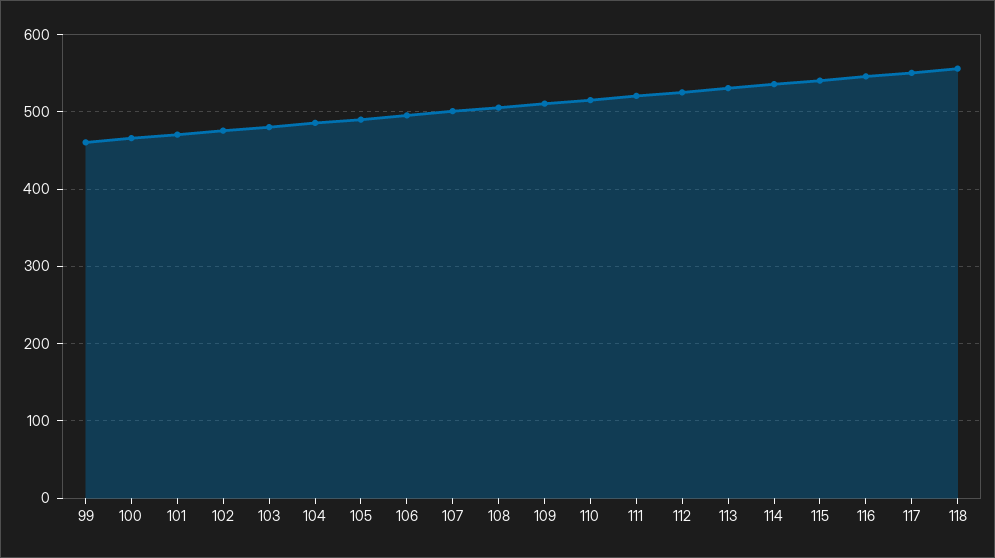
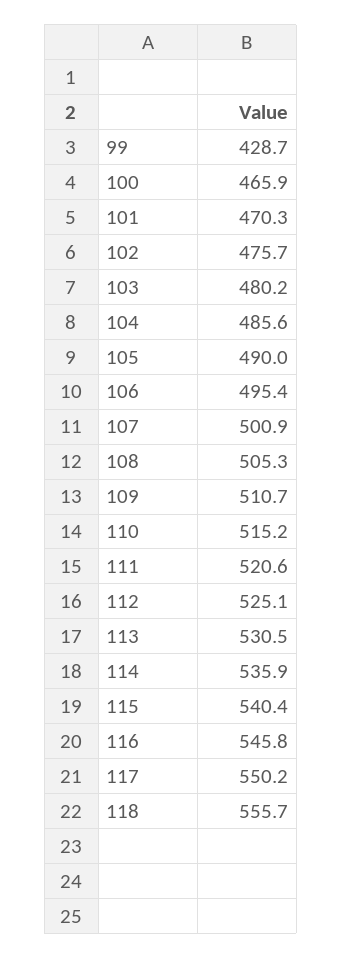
99: 460 -> 428.7

